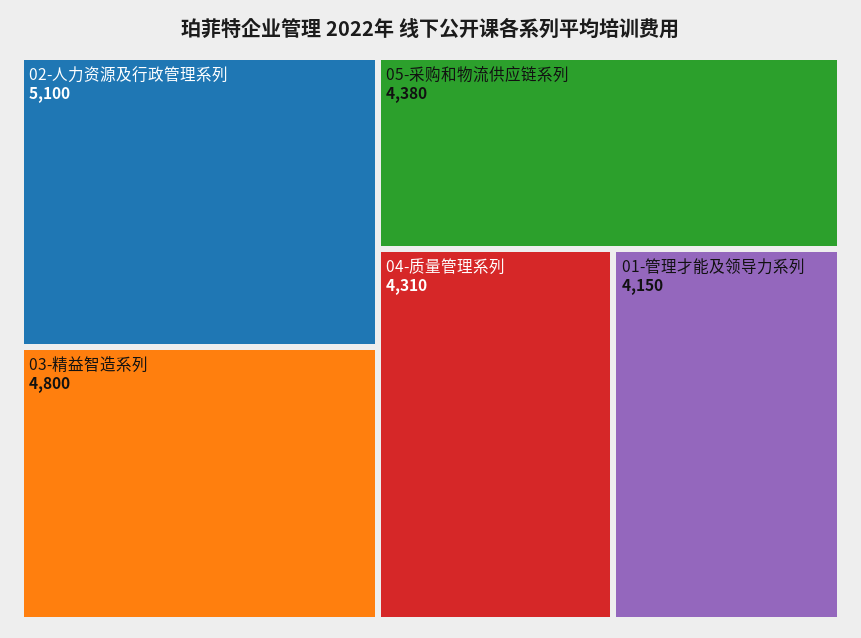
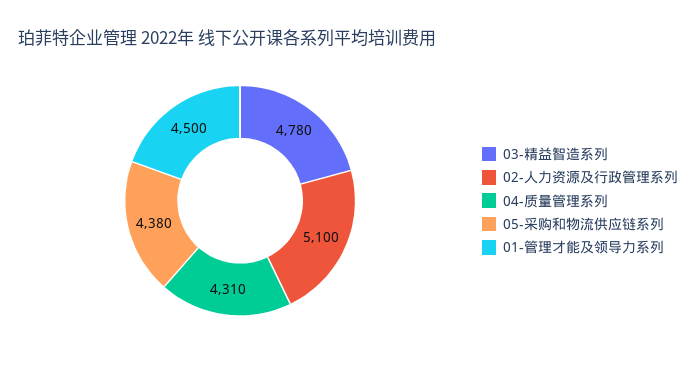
03-精益智造系列: 4800 -> 4780
01-管理才能及领导力系列: 4150 -> 4500

